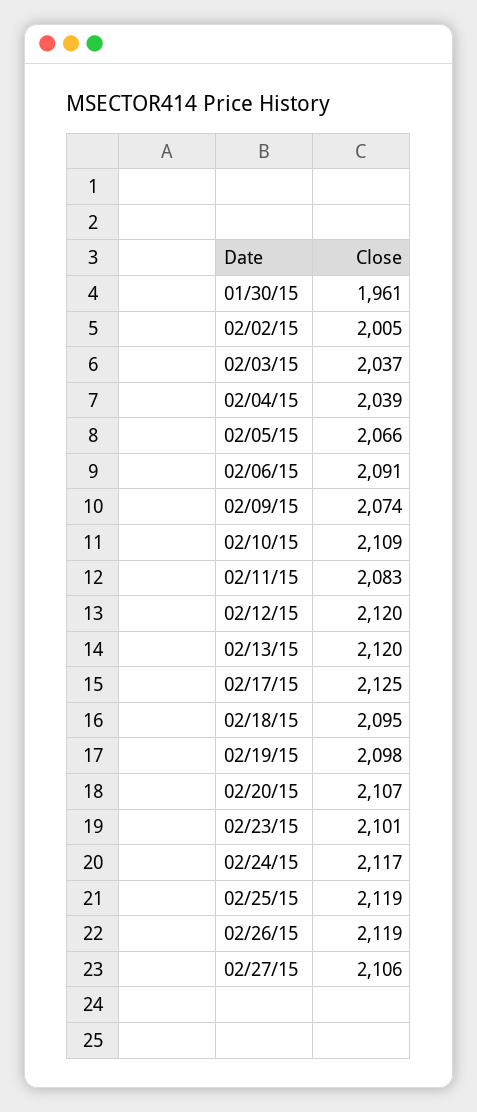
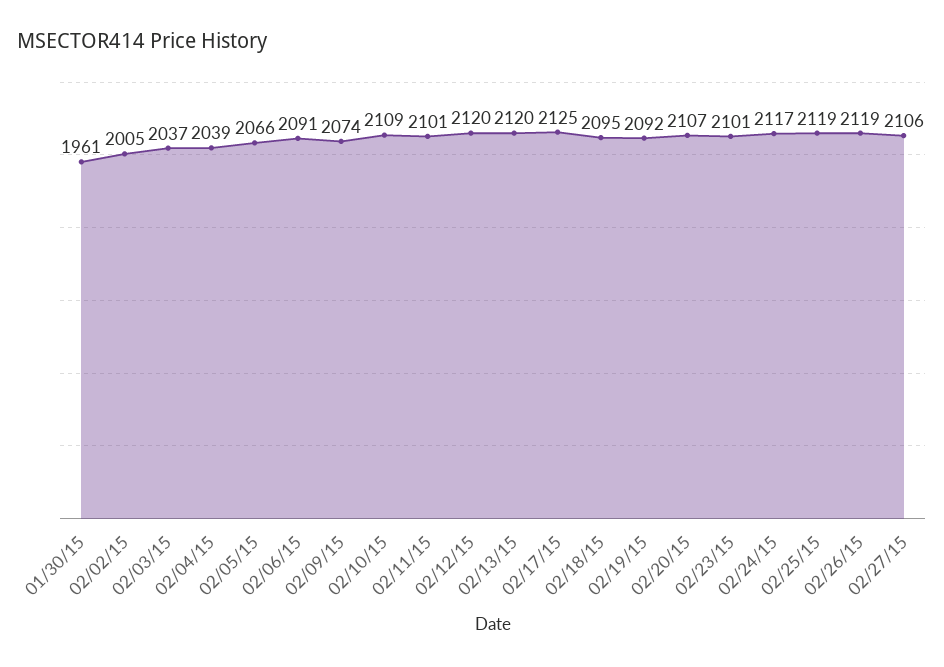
02/11/15: 2083 -> 2101
02/19/15: 2098 -> 2092

